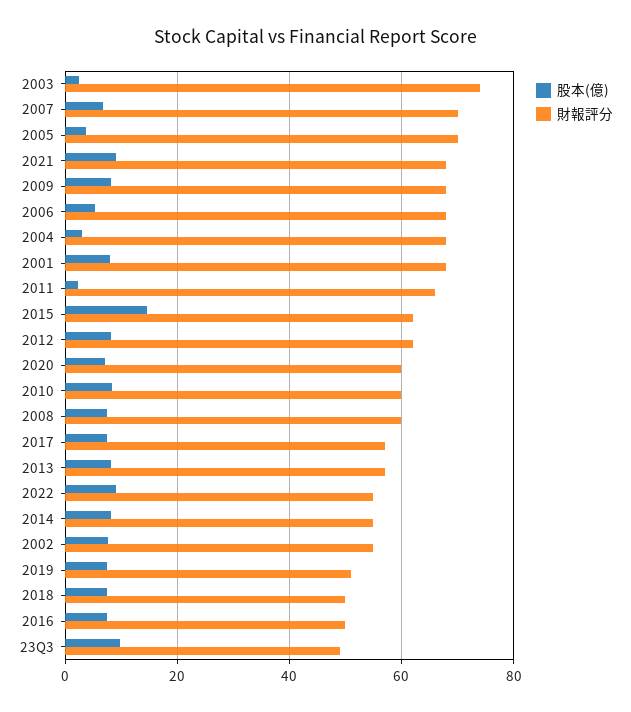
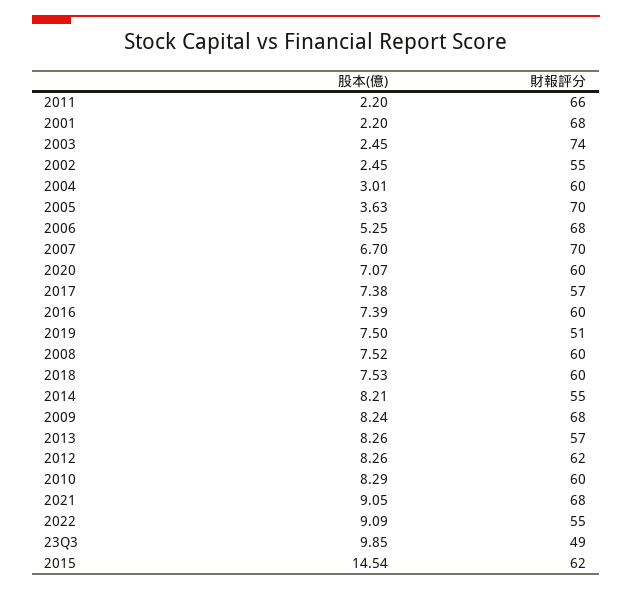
財報評分, 2004: 68 -> 60
股本(億), 2001: 8 -> 2.2
股本(億), 2002: 8 -> 2.45
財報評分, 2018: 50 -> 60
財報評分, 2016: 50 -> 60

